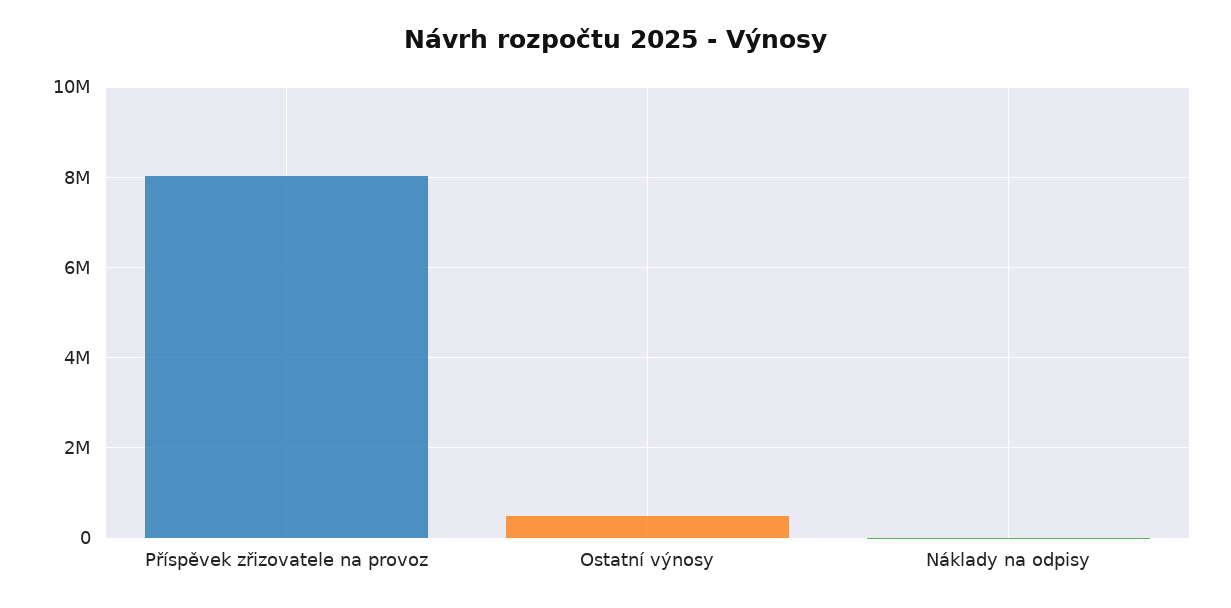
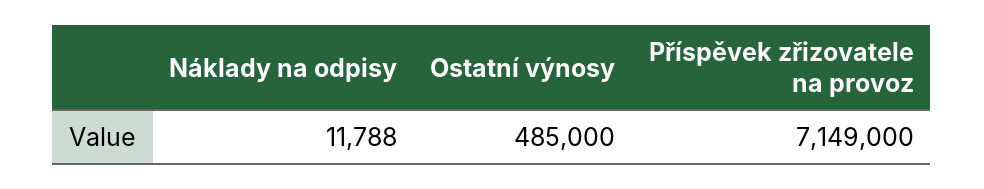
Příspěvek zřizovatele na provoz: 8000000 -> 7149000

